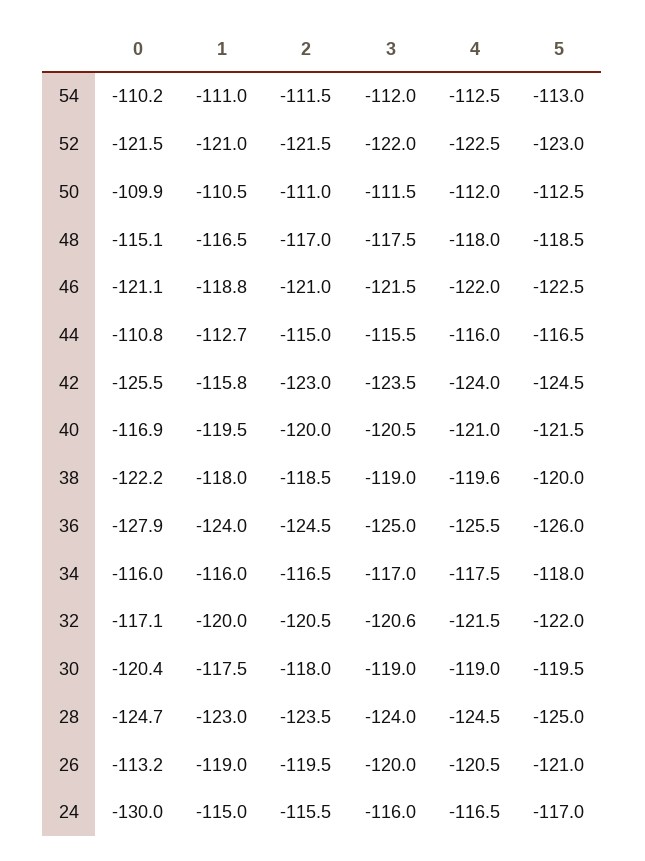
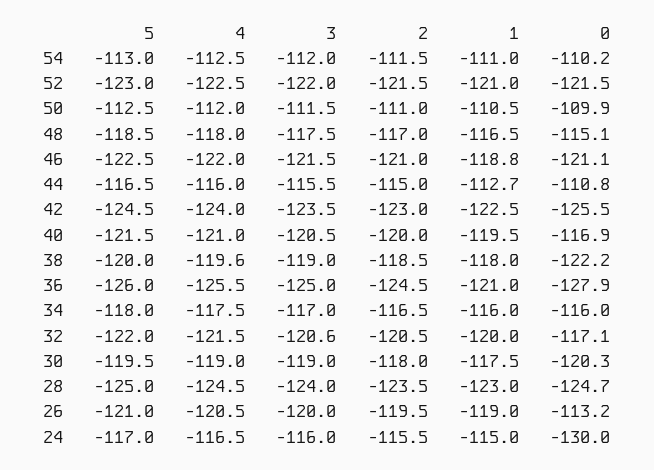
1, 42: -115.8 -> -122.5
1, 36: -124 -> -121
0, 30: -120.4 -> -120.3

